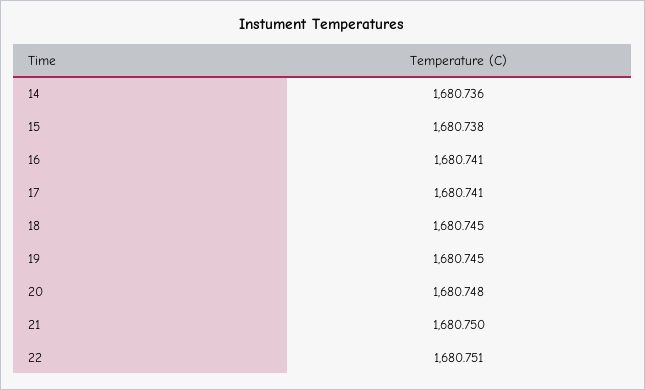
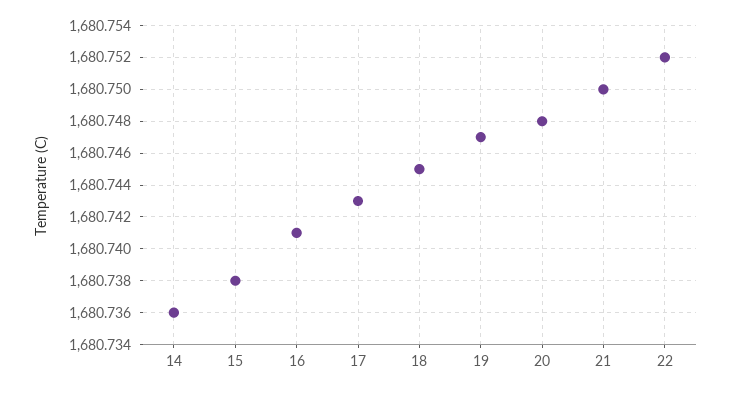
17: 1680.741 -> 1680.743
19: 1680.745 -> 1680.747
22: 1680.751 -> 1680.752

